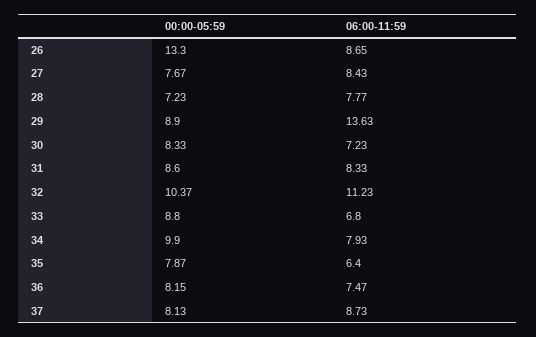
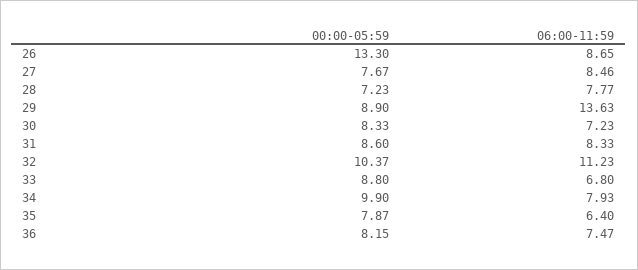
06:00-11:59, 27: 8.43 -> 8.46
00:00-05:59, 37: 8.13 -> none
06:00-11:59, 37: 8.73 -> none

